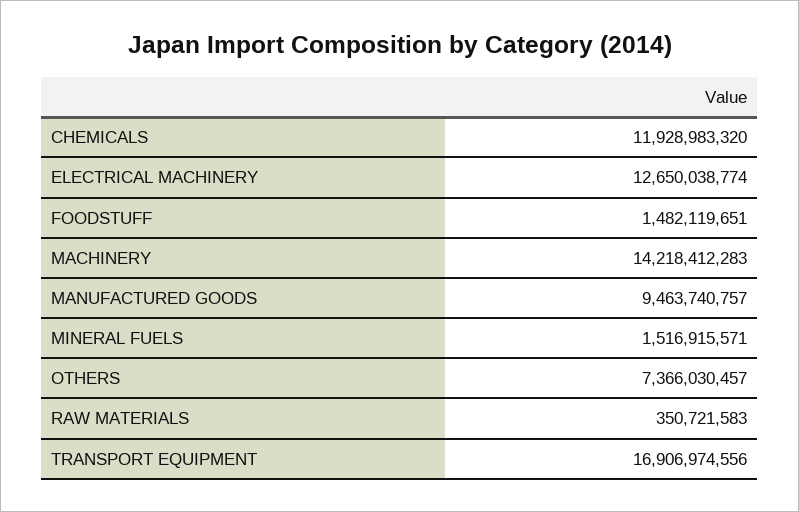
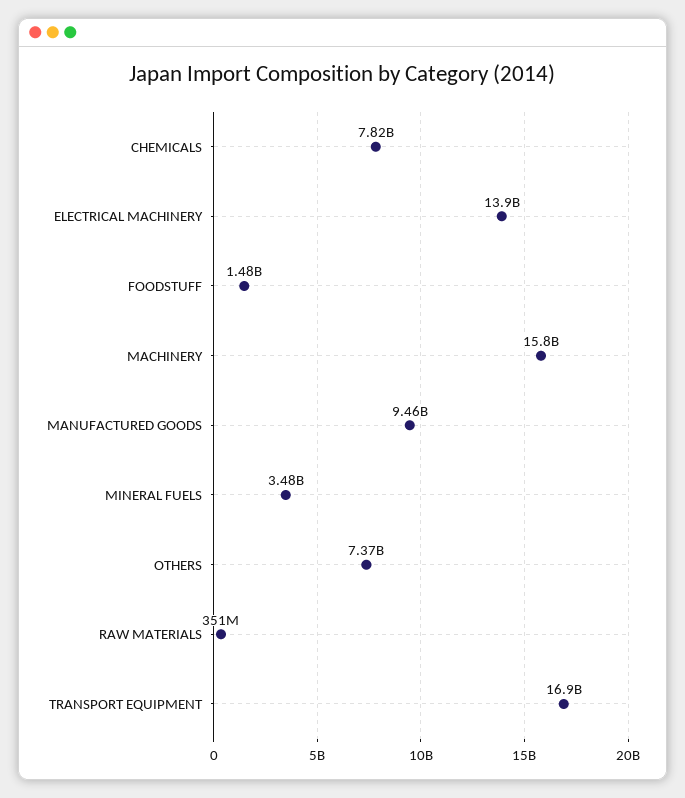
CHEMICALS: 11928983320 -> 7820000000
ELECTRICAL MACHINERY: 12650038774 -> 13900000000
MACHINERY: 14218412283 -> 15800000000
MINERAL FUELS: 1516915571 -> 3480000000

